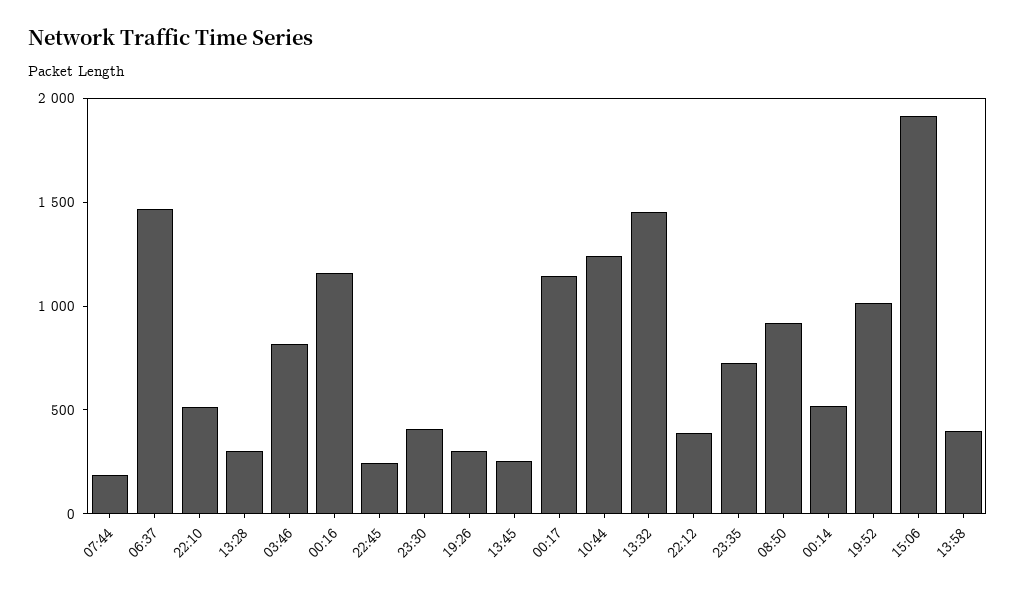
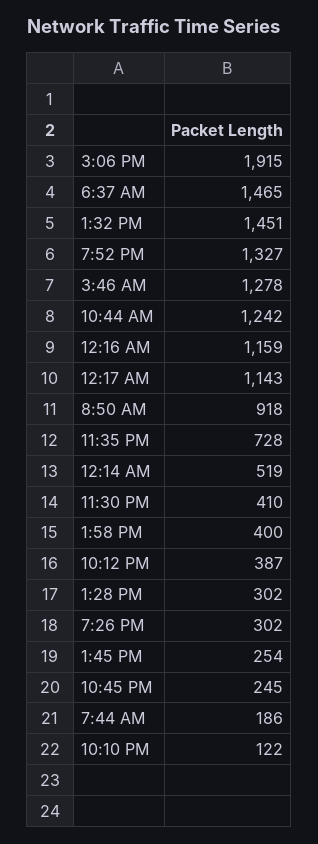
22:10: 500 -> 122
03:46: 800 -> 1278
19:52: 1000 -> 1327

